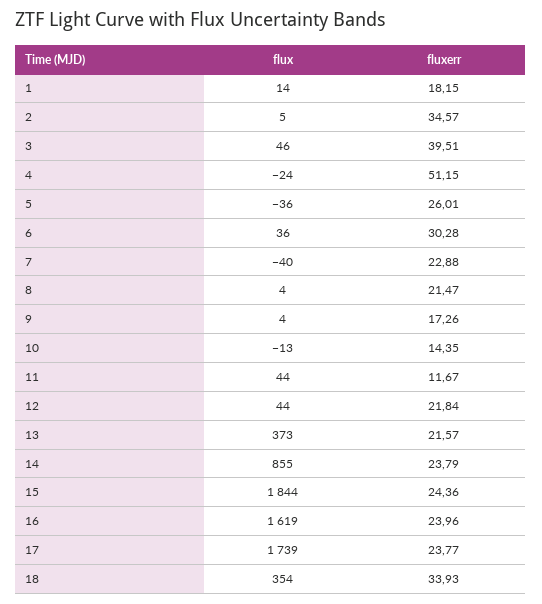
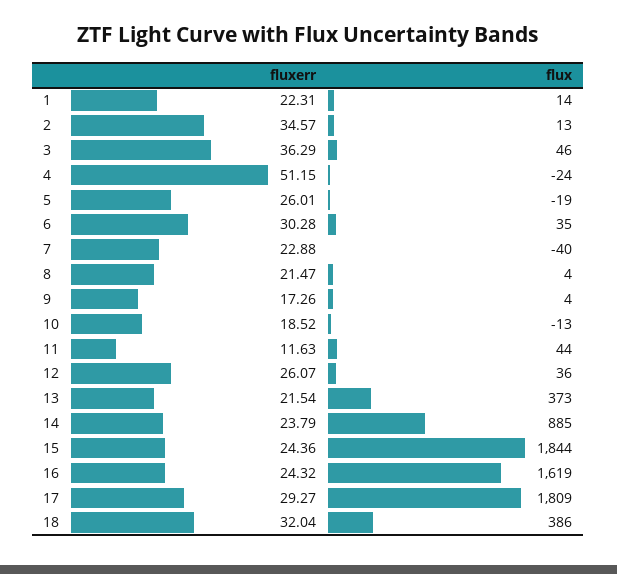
fluxerr, 1: 18.15 -> 22.31
flux, 2: 5 -> 13
fluxerr, 3: 39.51 -> 36.29
flux, 5: -36 -> -19
flux, 6: 36 -> 35
fluxerr, 10: 14.35 -> 18.52
fluxerr, 11: 11.67 -> 11.63
flux, 12: 44 -> 36
fluxerr, 12: 21.84 -> 26.07
fluxerr, 13: 21.57 -> 21.54
flux, 14: 855 -> 885
fluxerr, 16: 23.96 -> 24.32
flux, 17: 1739 -> 1809
fluxerr, 17: 23.77 -> 29.27
flux, 18: 354 -> 386
fluxerr, 18: 33.93 -> 32.04

